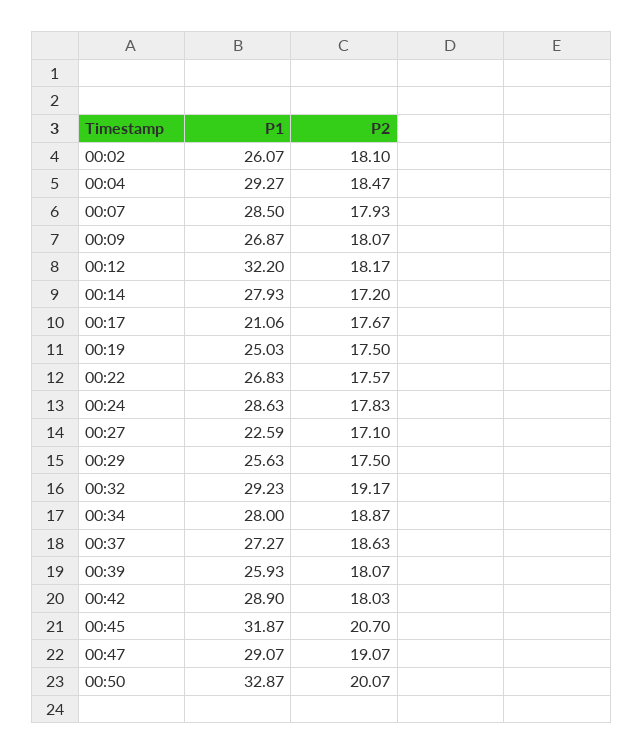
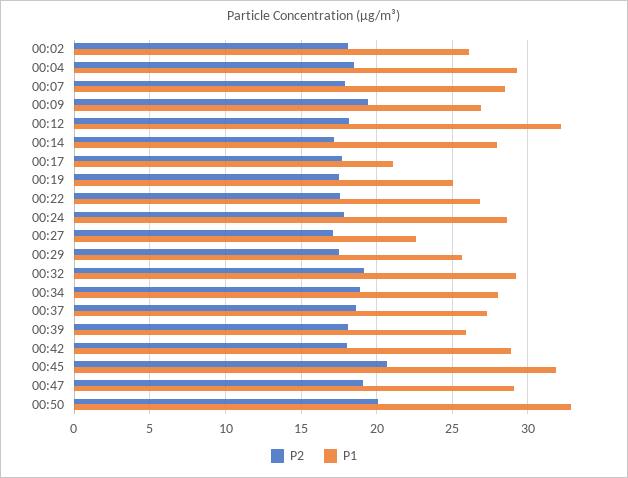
P2, 00:09: 18.07 -> 19.5

